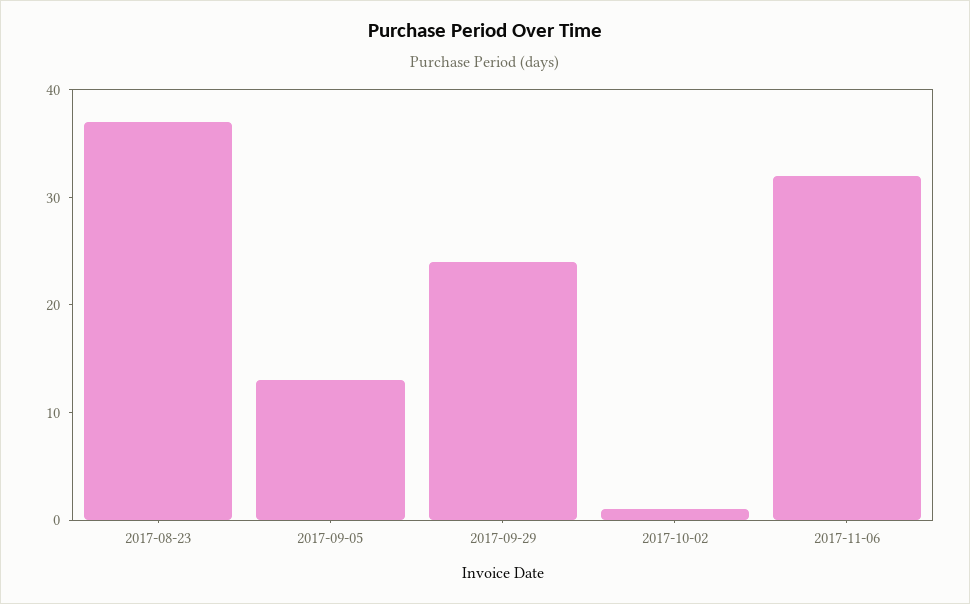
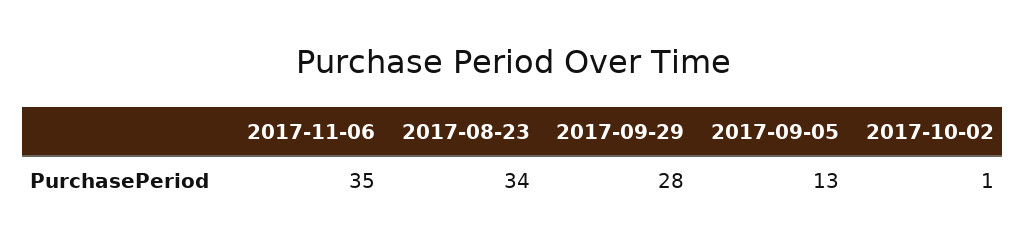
2017-08-23: 37 -> 34
2017-09-29: 24 -> 28
2017-11-06: 32 -> 35

